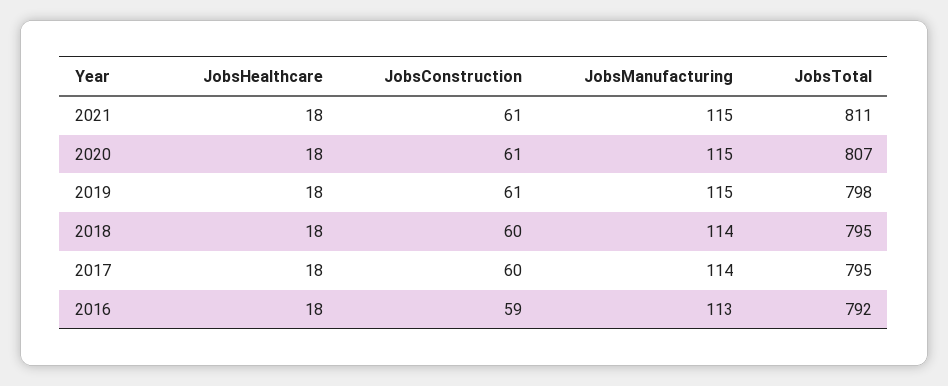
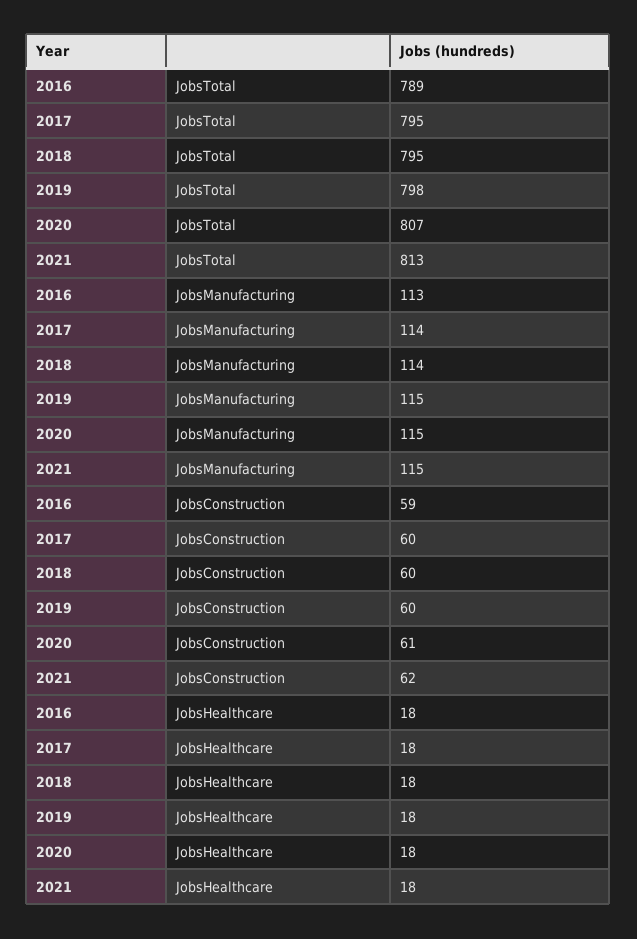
JobsConstruction, 2021: 61 -> 62
JobsTotal, 2021: 811 -> 813
JobsConstruction, 2019: 61 -> 60
JobsTotal, 2016: 792 -> 789

